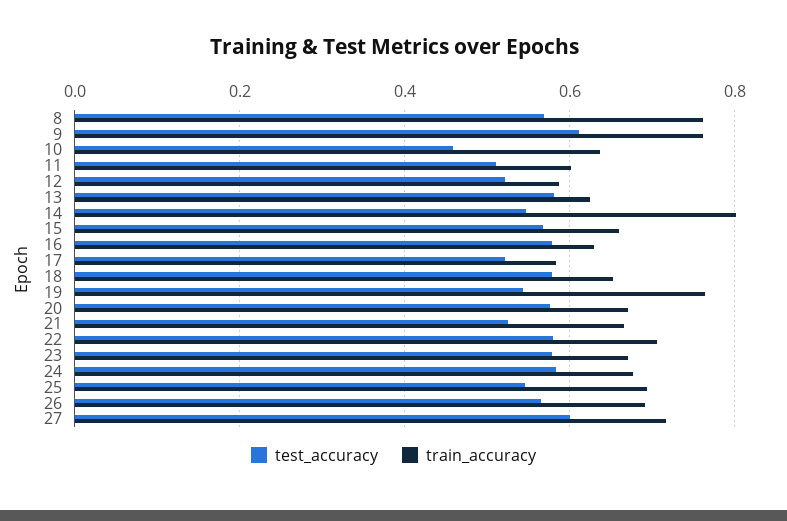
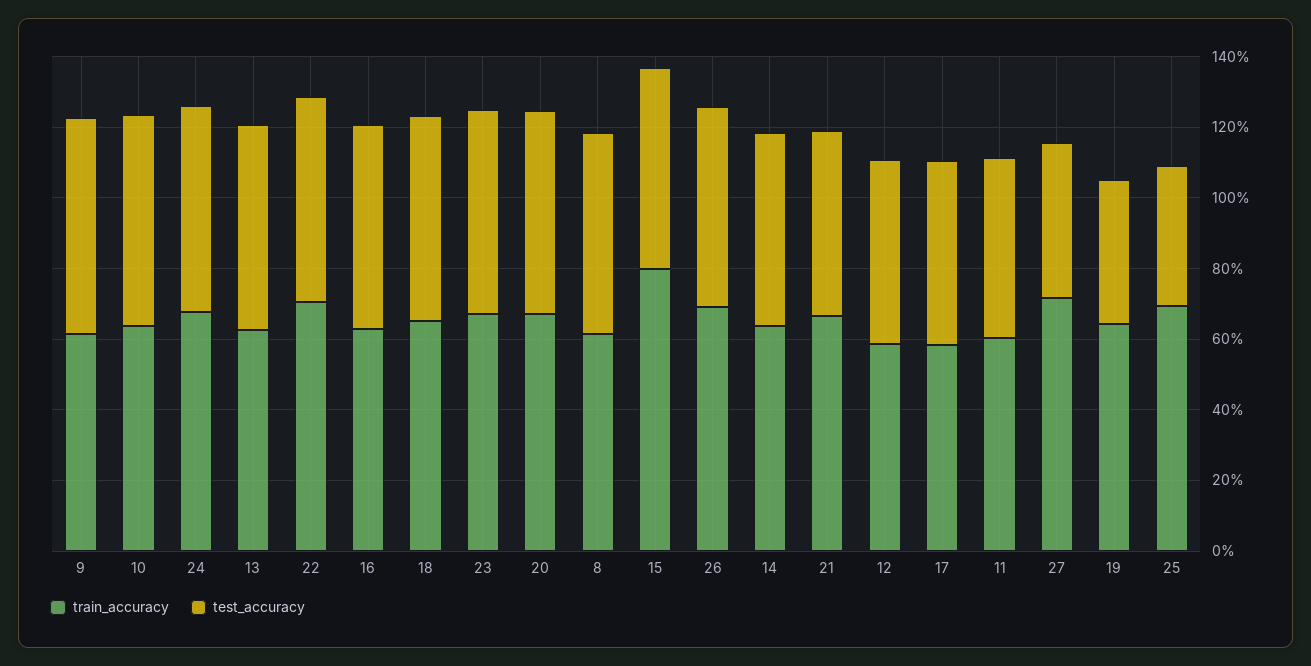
train_accuracy, 8: 0.76 -> 0.6
train_accuracy, 9: 0.76 -> 0.6
test_accuracy, 10: 0.46 -> 0.6
train_accuracy, 14: 0.8 -> 0.65
train_accuracy, 15: 0.66 -> 0.8
test_accuracy, 19: 0.54 -> 0.4
train_accuracy, 19: 0.76 -> 0.65
test_accuracy, 25: 0.54 -> 0.4
test_accuracy, 27: 0.6 -> 0.45

